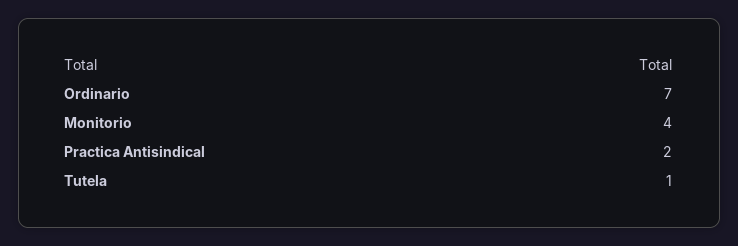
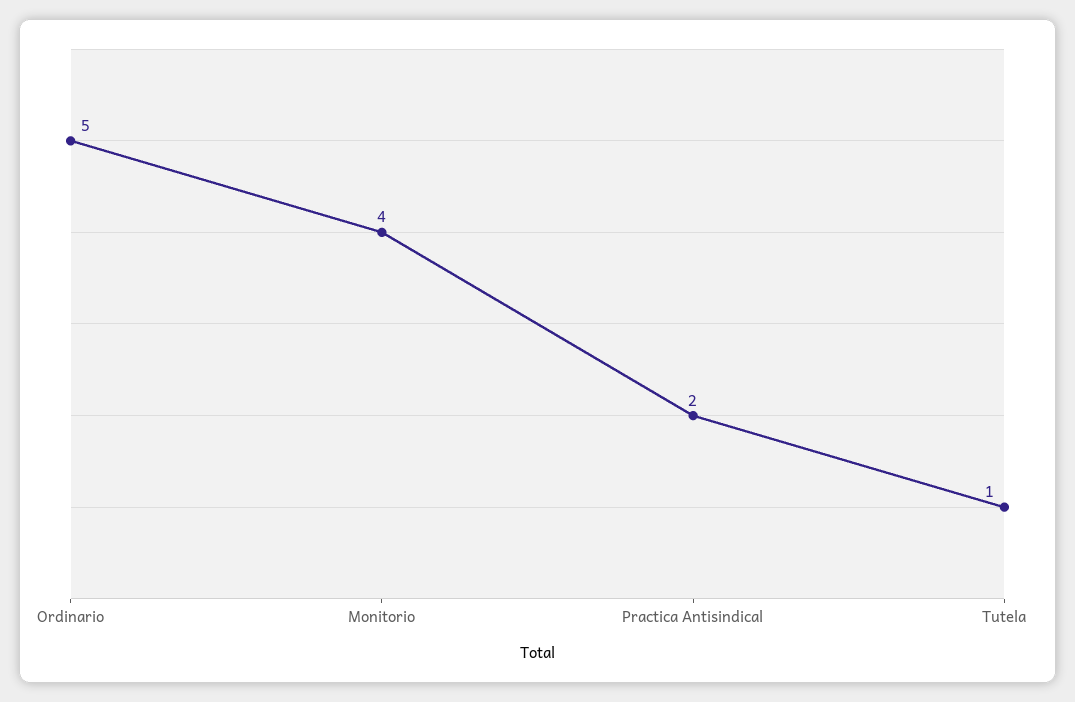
Ordinario: 7 -> 5

